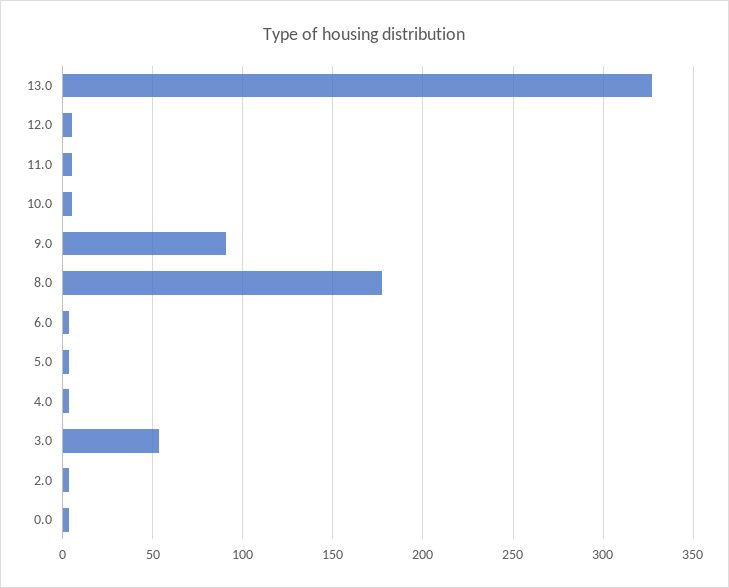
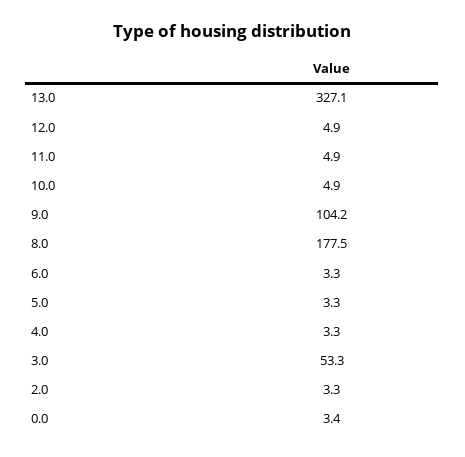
9.0: 90 -> 104.2

